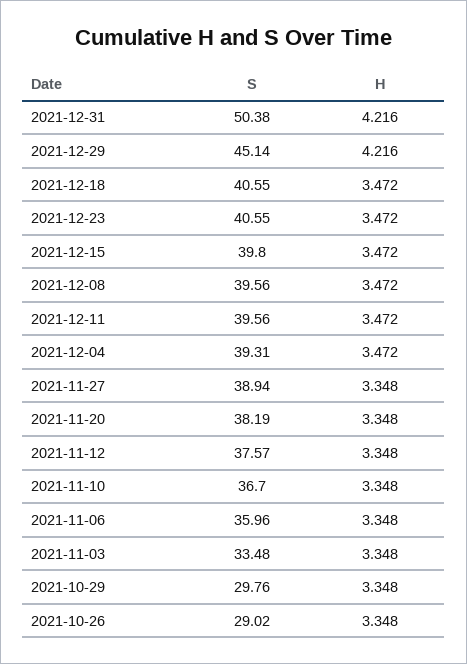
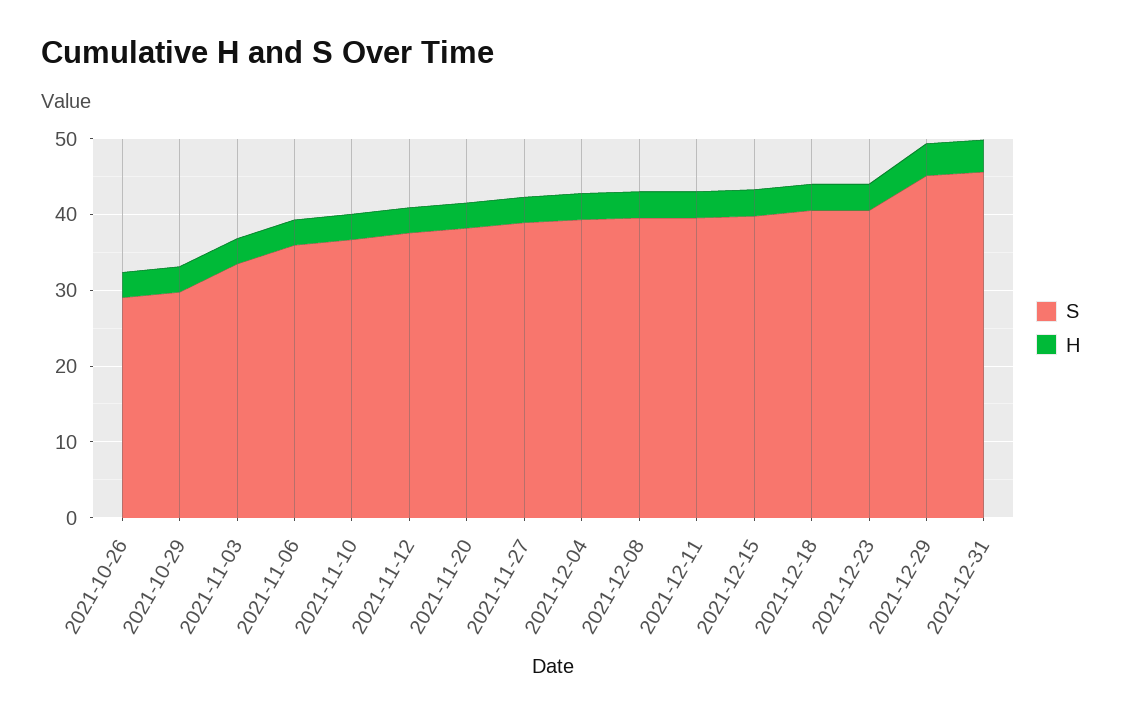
S, 2021-12-31: 50.38 -> 46

